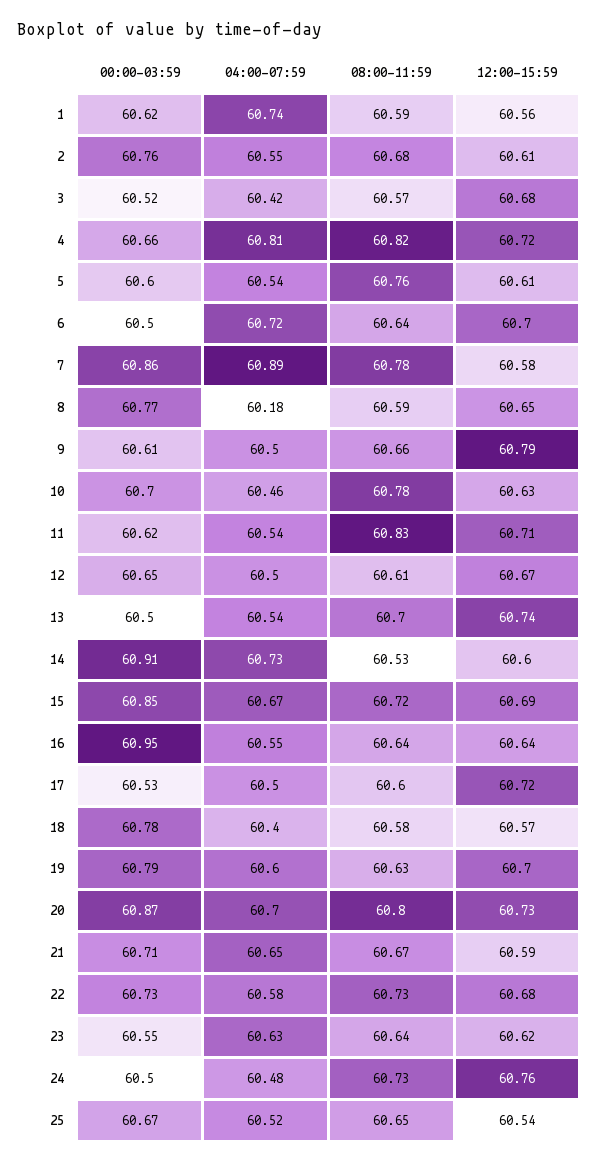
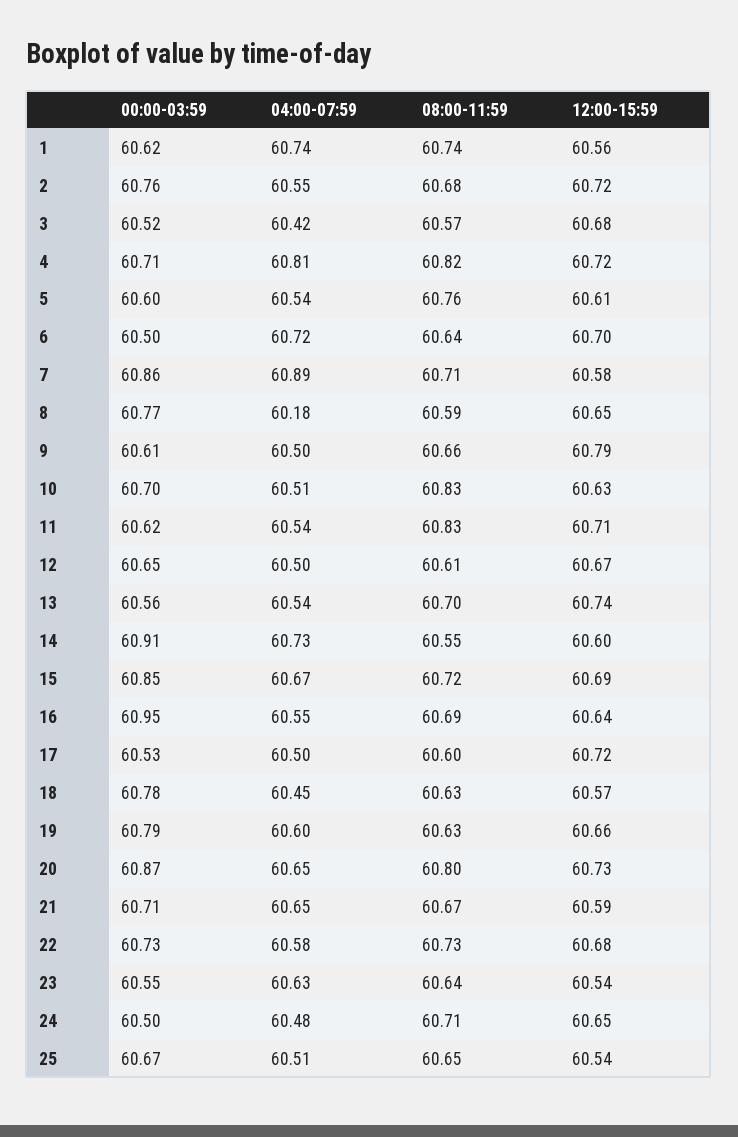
08:00-11:59, 1: 60.59 -> 60.74
12:00-15:59, 2: 60.61 -> 60.72
00:00-03:59, 4: 60.66 -> 60.71
08:00-11:59, 7: 60.78 -> 60.71
04:00-07:59, 10: 60.46 -> 60.51
08:00-11:59, 10: 60.78 -> 60.83
00:00-03:59, 13: 60.5 -> 60.56
08:00-11:59, 14: 60.53 -> 60.55
08:00-11:59, 16: 60.64 -> 60.69
04:00-07:59, 18: 60.4 -> 60.45
08:00-11:59, 18: 60.58 -> 60.63
12:00-15:59, 19: 60.7 -> 60.66
04:00-07:59, 20: 60.7 -> 60.65
12:00-15:59, 23: 60.62 -> 60.54
08:00-11:59, 24: 60.73 -> 60.71
12:00-15:59, 24: 60.76 -> 60.65
04:00-07:59, 25: 60.52 -> 60.51

